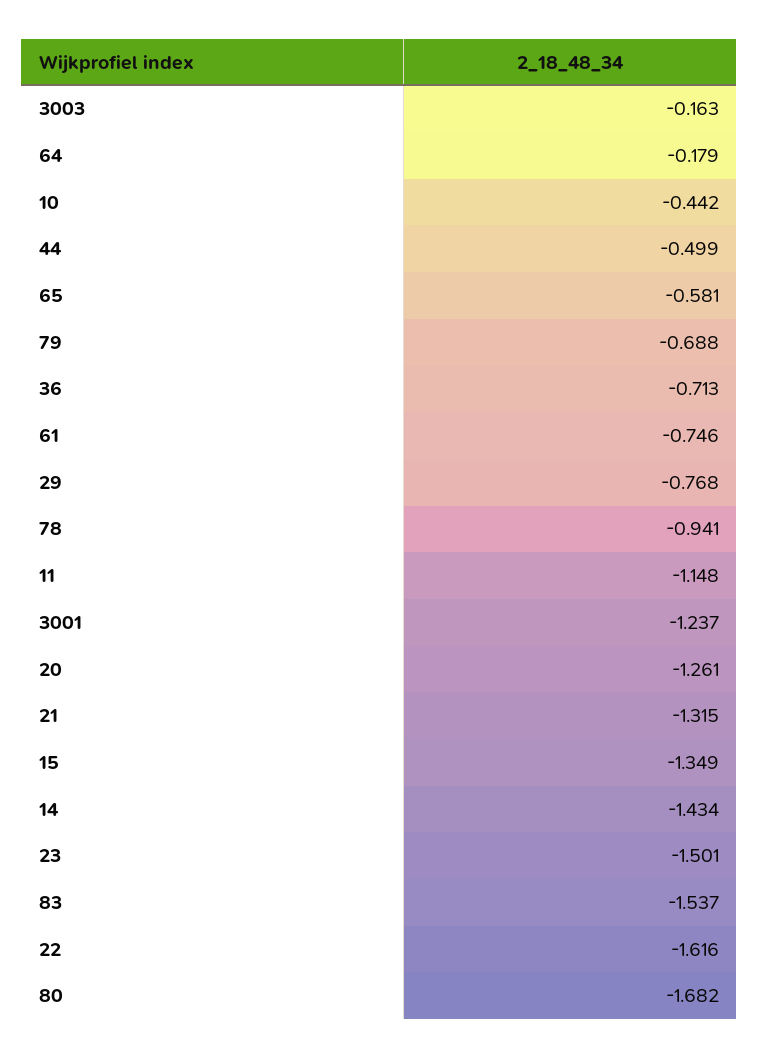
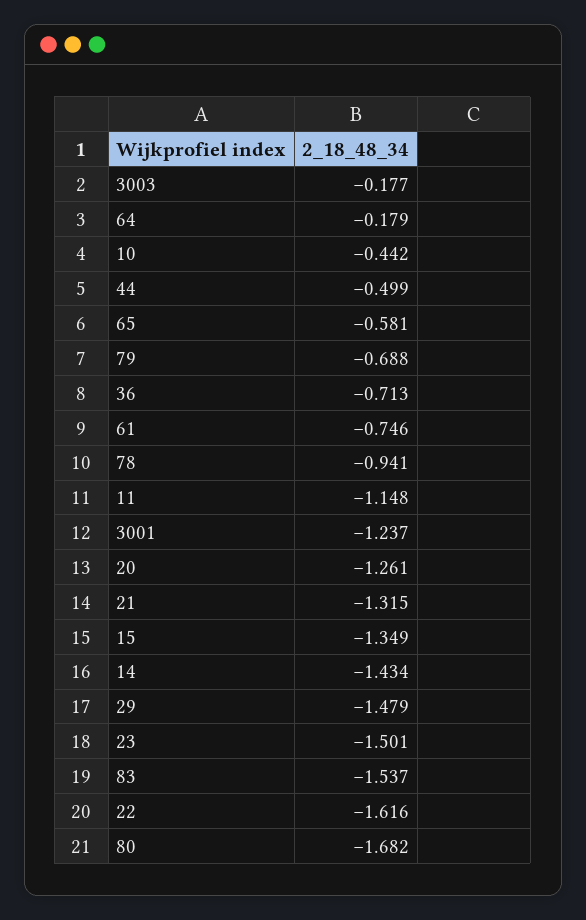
3003: -0.163 -> -0.177
29: -0.768 -> -1.479

